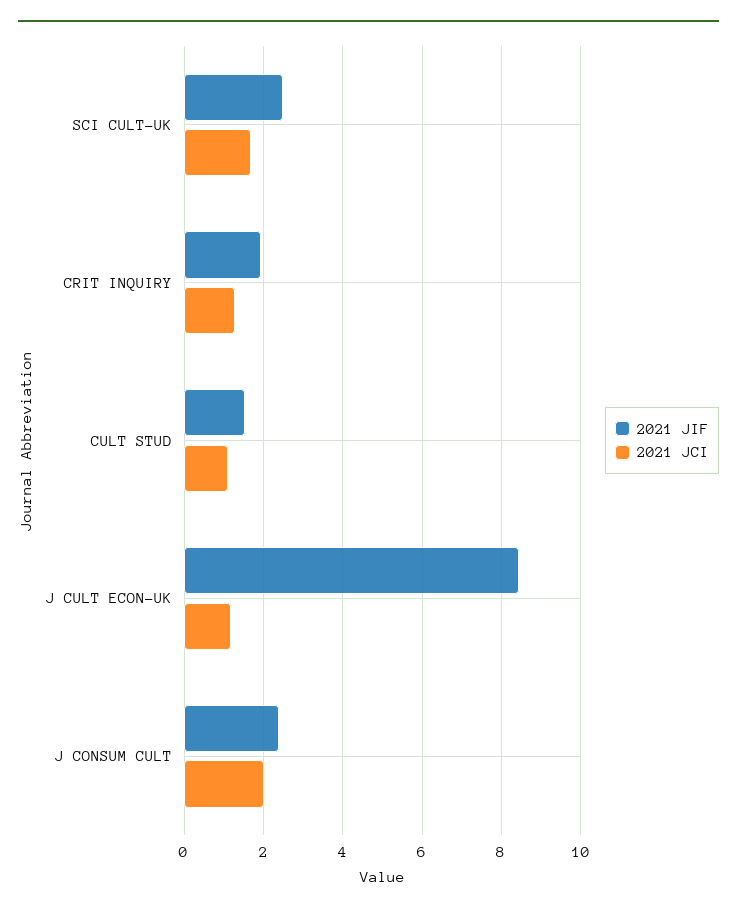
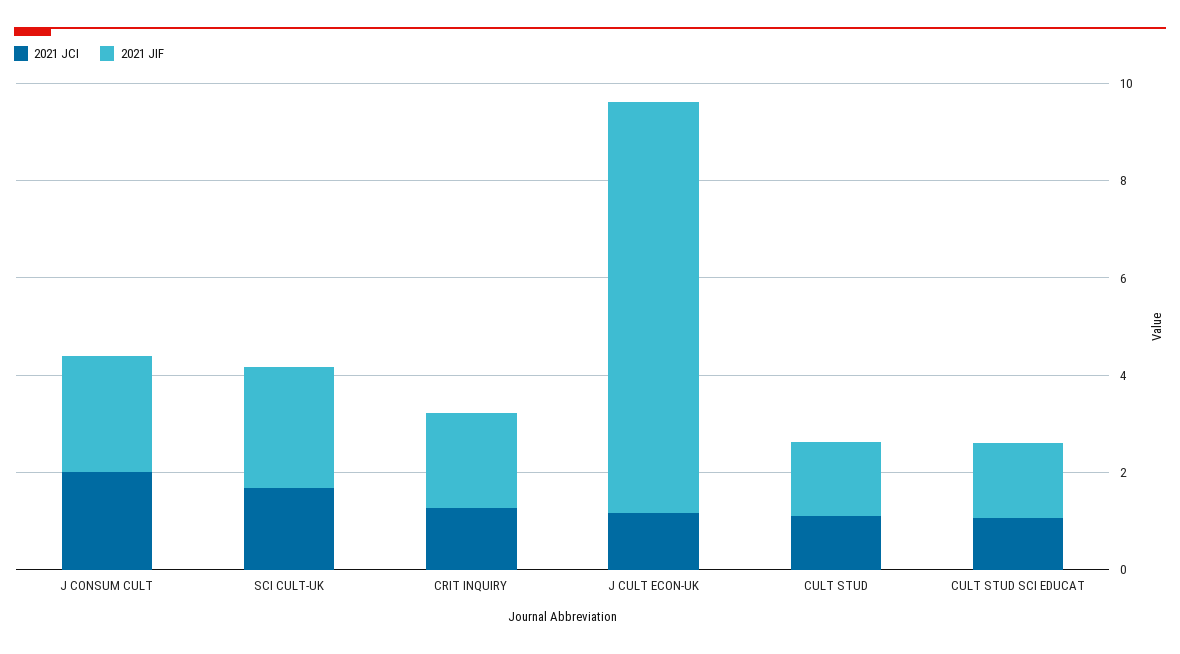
2021 JCI, CULT STUD SCI EDUCAT: none -> 1
2021 JIF, CULT STUD SCI EDUCAT: none -> 1.5

